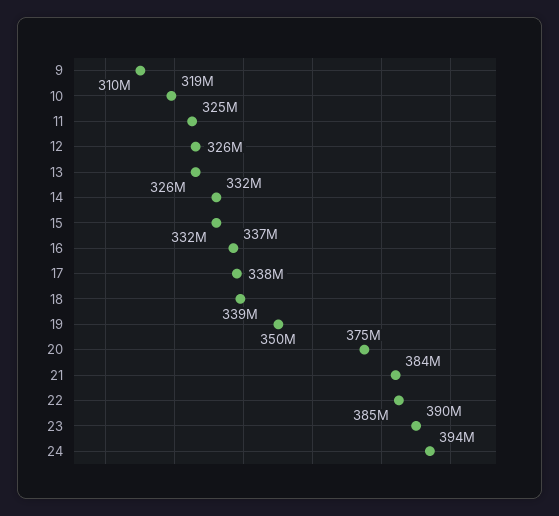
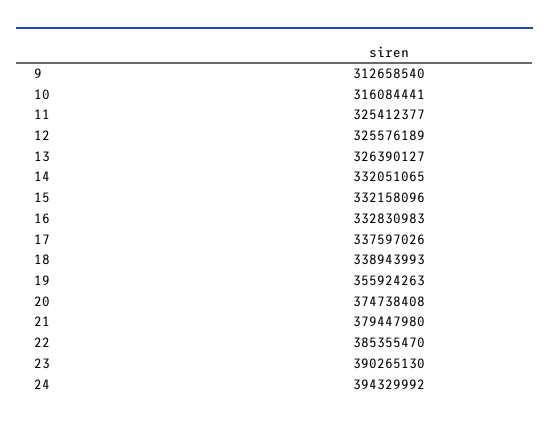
9: 310000000 -> 312658540
10: 319000000 -> 316084441
16: 337000000 -> 332830983
19: 350000000 -> 355924263
21: 384000000 -> 379447980

